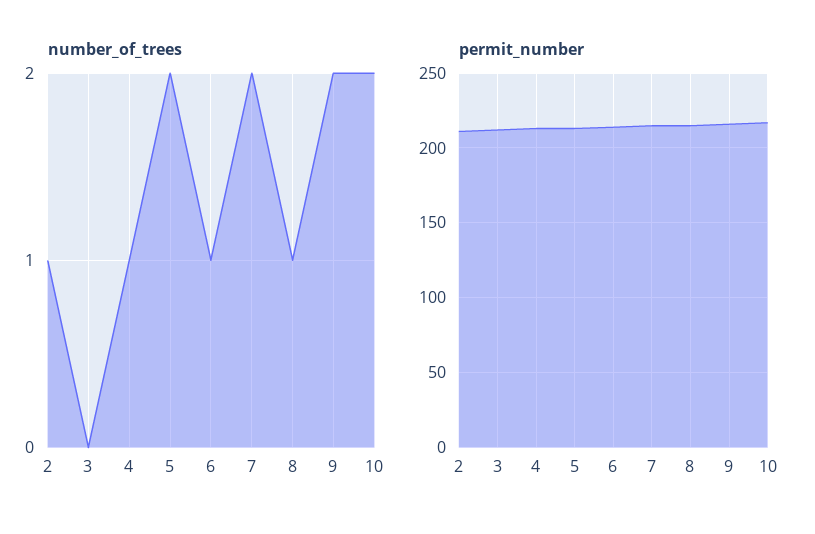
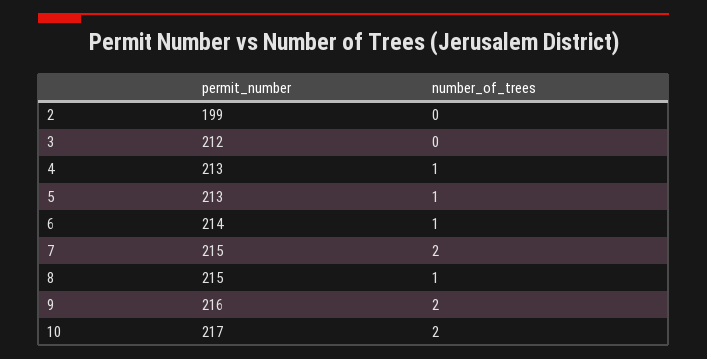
number_of_trees, 2: 1 -> 0
number_of_trees, 5: 2 -> 1
permit_number, 2: 210 -> 199

